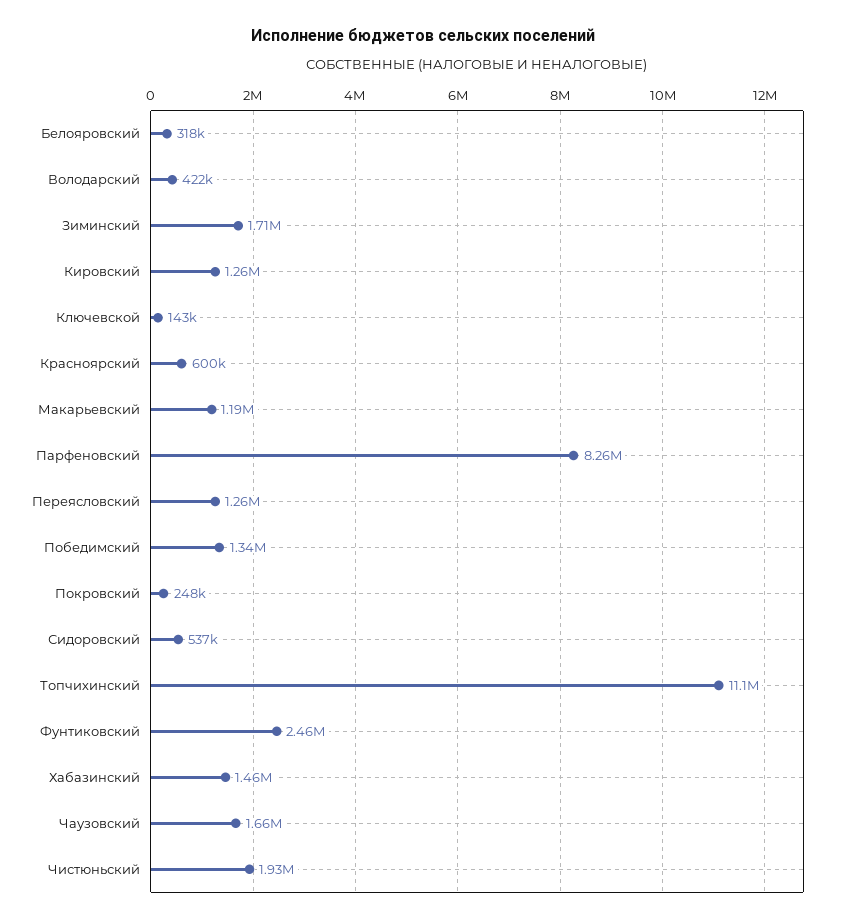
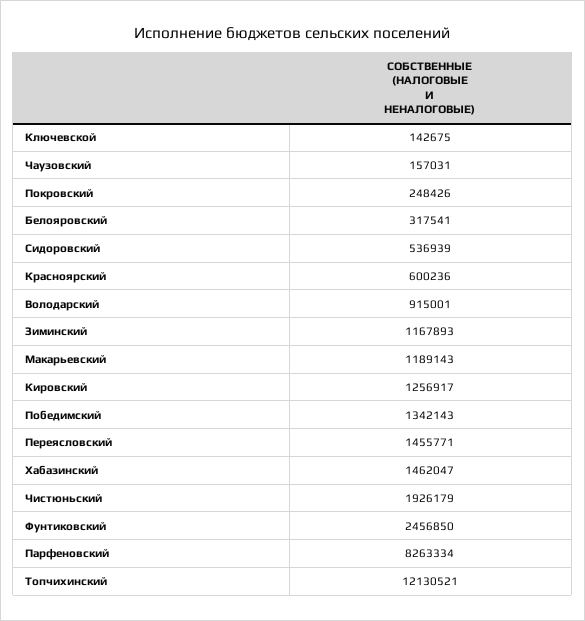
Володарский: 422000 -> 915001
Зиминский: 1710000 -> 1167893
Переясловский: 1260000 -> 1455771
Топчихинский: 11100000 -> 12130521
Чаузовский: 1660000 -> 157031

